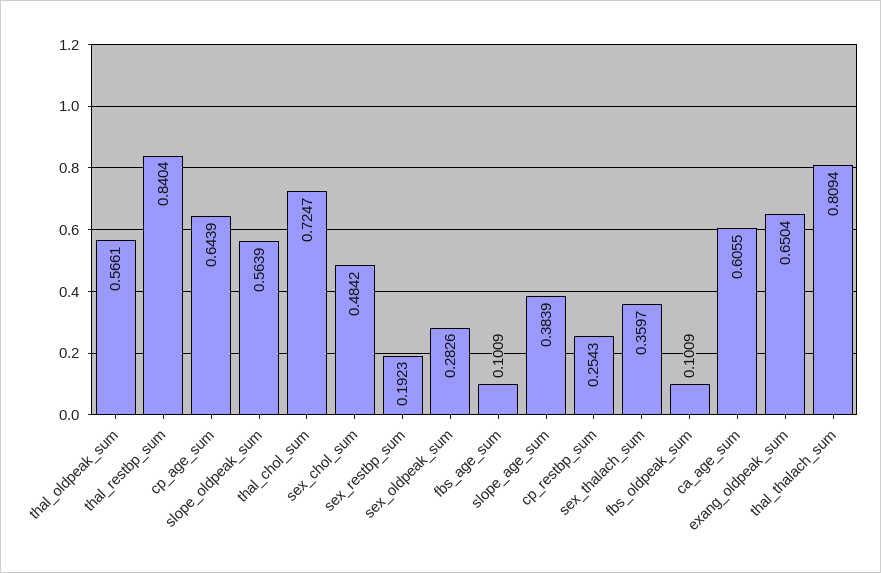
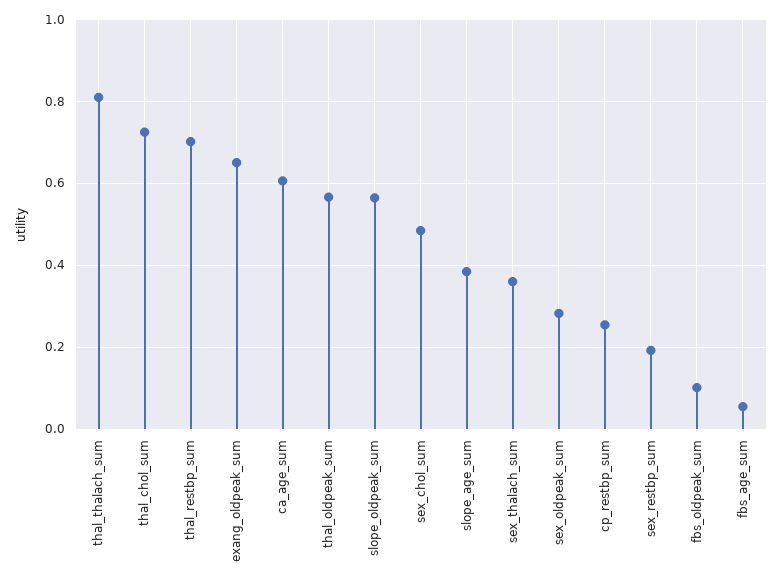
thal_restbp_sum: 0.8404 -> 0.7
cp_age_sum: 0.6439 -> none
fbs_age_sum: 0.1009 -> 0.06

